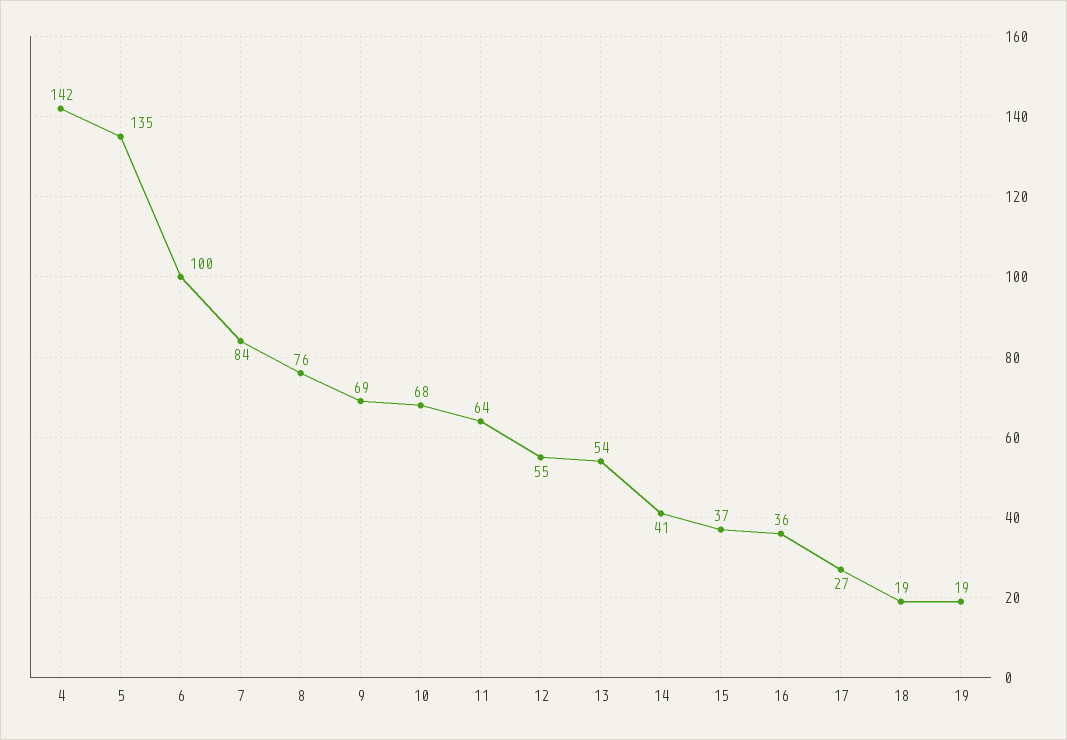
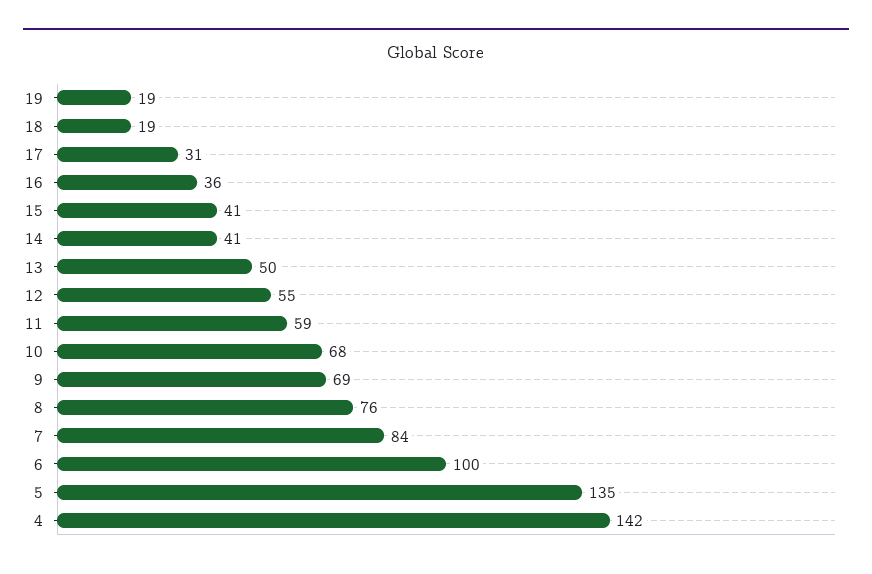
11: 64 -> 59
13: 54 -> 50
15: 37 -> 41
17: 27 -> 31

